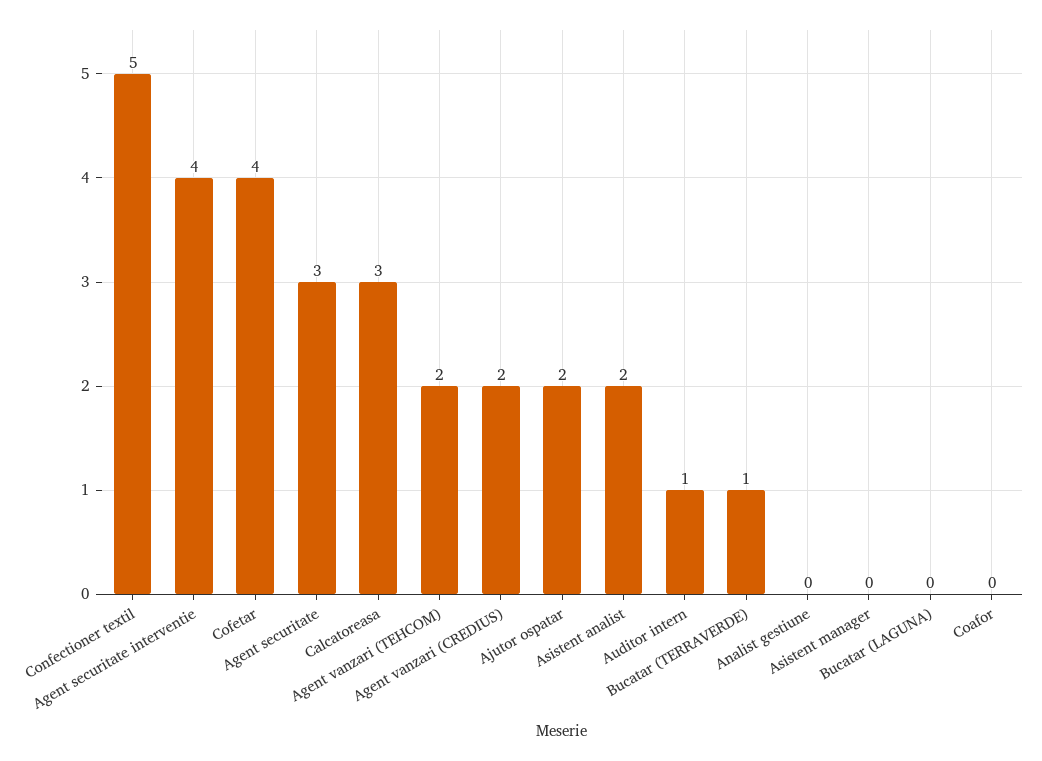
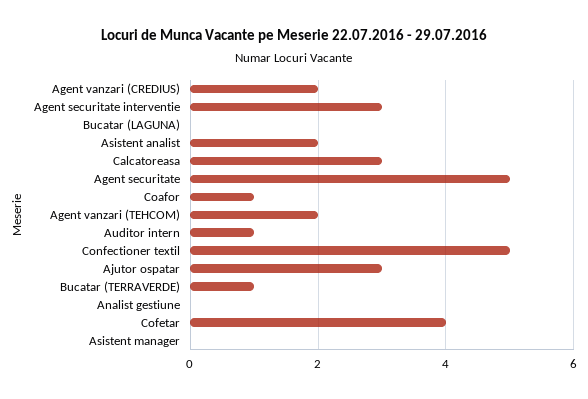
Agent securitate interventie: 4 -> 3
Agent securitate: 3 -> 5
Ajutor ospatar: 2 -> 3
Coafor: 0 -> 1

